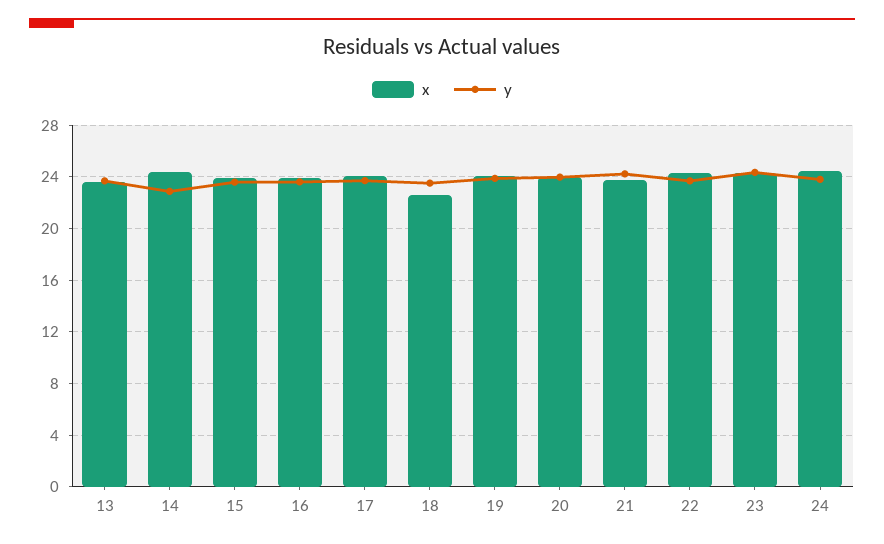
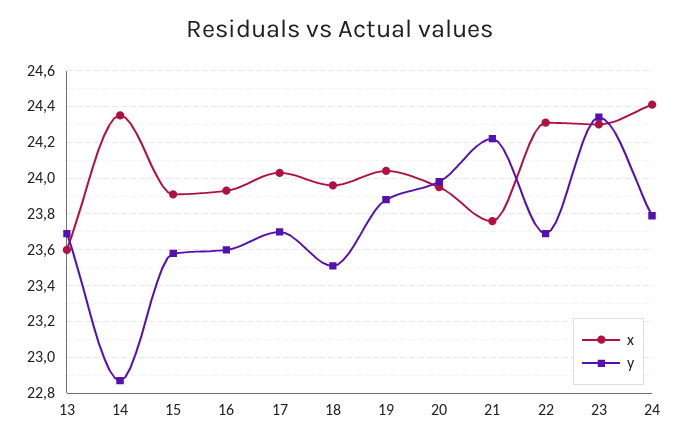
x, 18: 22.5 -> 23.95

